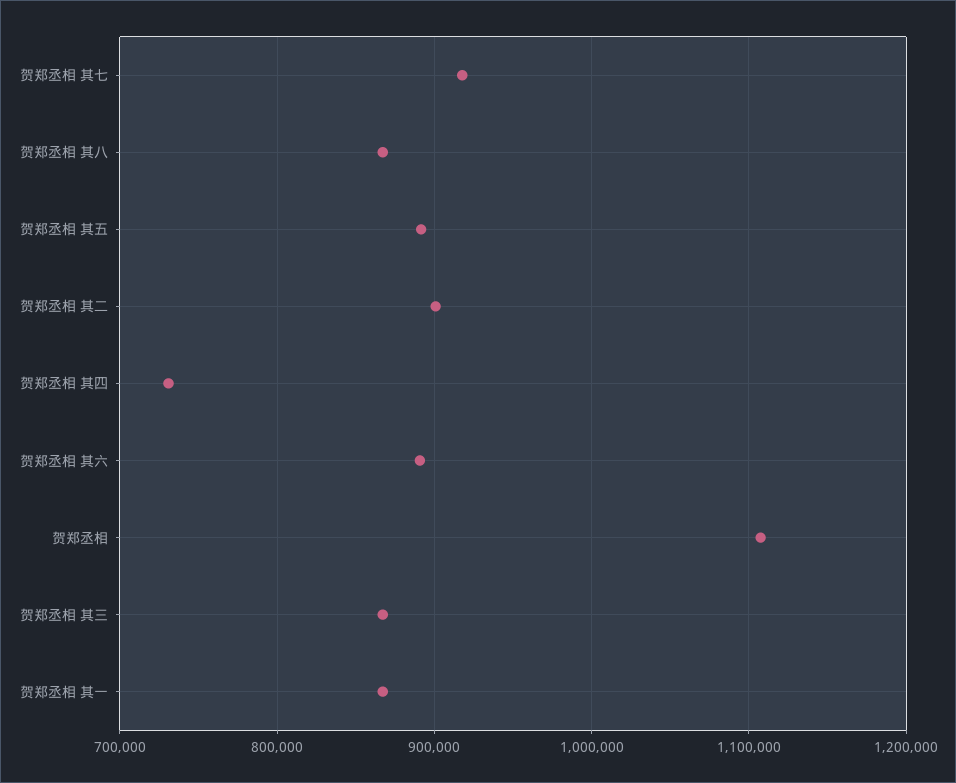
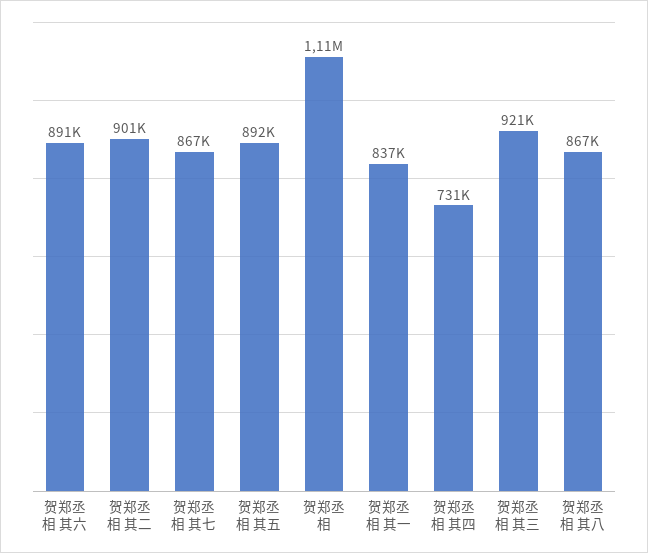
贺郑丞相 其七: 920000 -> 867000
贺郑丞相 其三: 870000 -> 921000
贺郑丞相 其一: 870000 -> 837000

